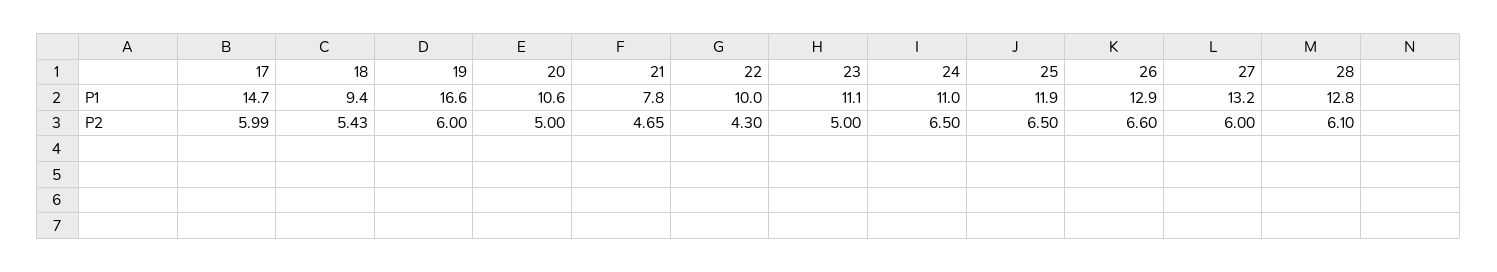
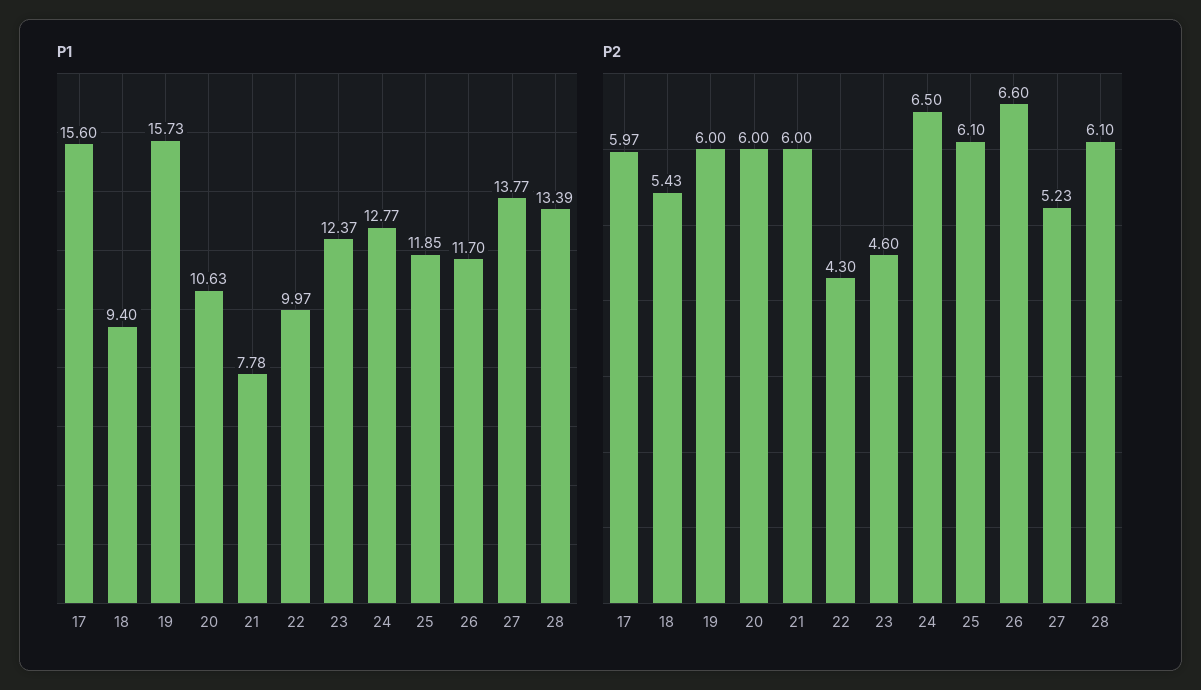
P1, 17: 14.7 -> 15.6
P1, 19: 16.6 -> 15.73
P1, 23: 11.1 -> 12.37
P1, 24: 11 -> 12.77
P1, 26: 12.9 -> 11.7
P1, 27: 13.2 -> 13.77
P1, 28: 12.8 -> 13.39
P2, 17: 5.99 -> 5.97
P2, 20: 5 -> 6
P2, 21: 4.65 -> 6
P2, 23: 5 -> 4.6
P2, 25: 6.5 -> 6.1
P2, 27: 6 -> 5.23

